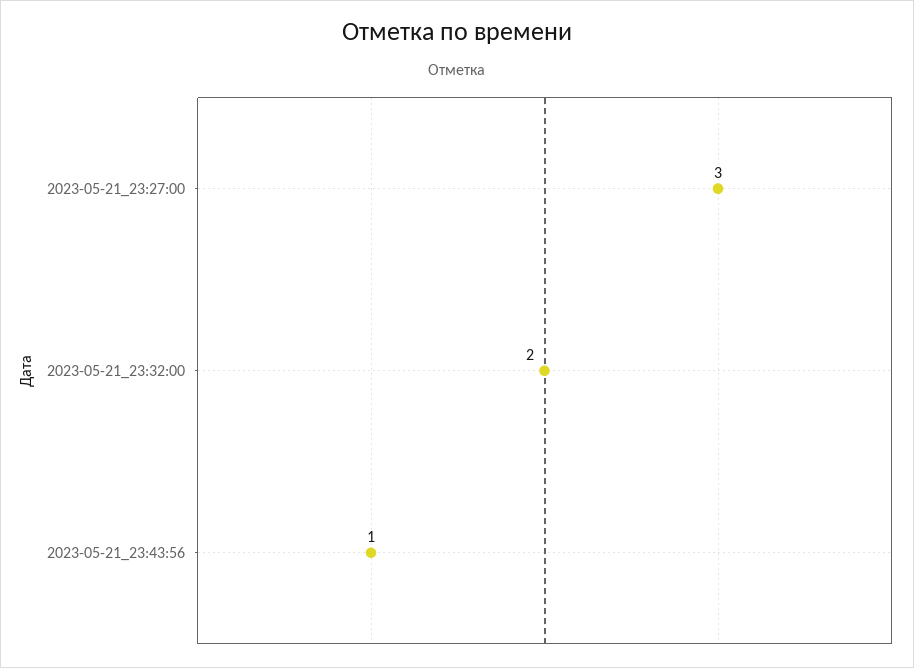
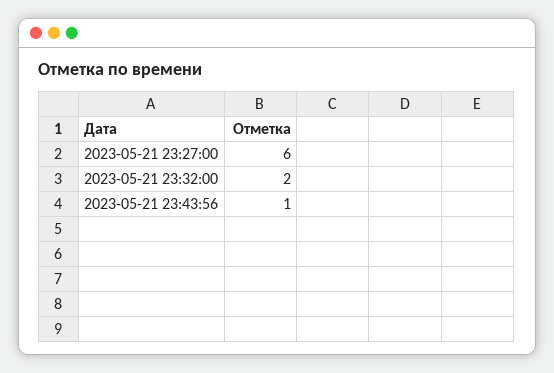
2023-05-21_23:27:00: 3 -> 6

